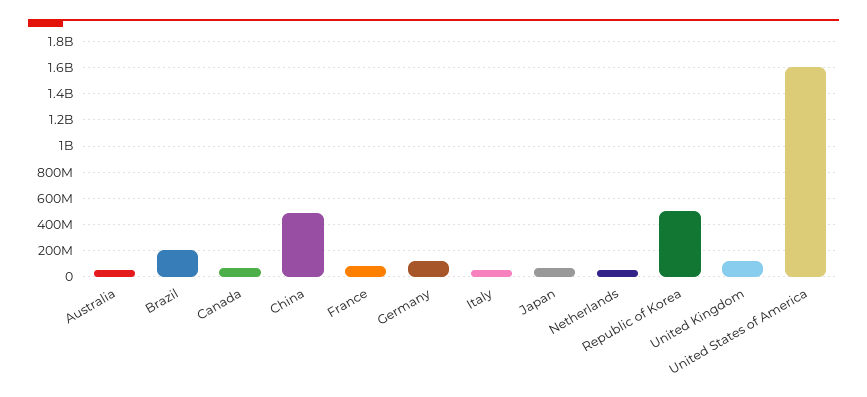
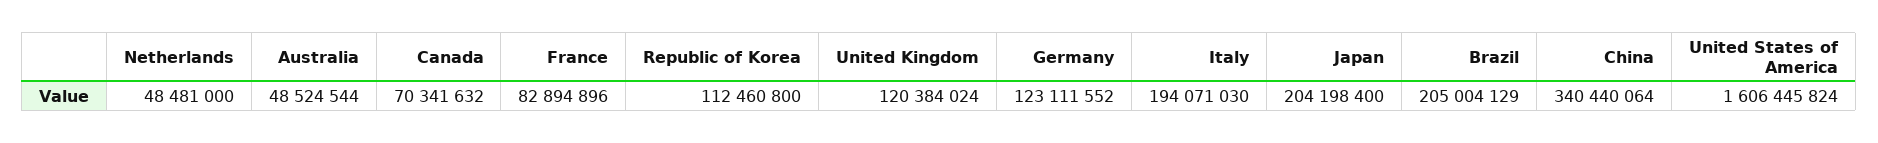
China: 500000000 -> 340440064
Italy: 50000000 -> 194071030
Japan: 50000000 -> 204198400
Republic of Korea: 500000000 -> 112460800

